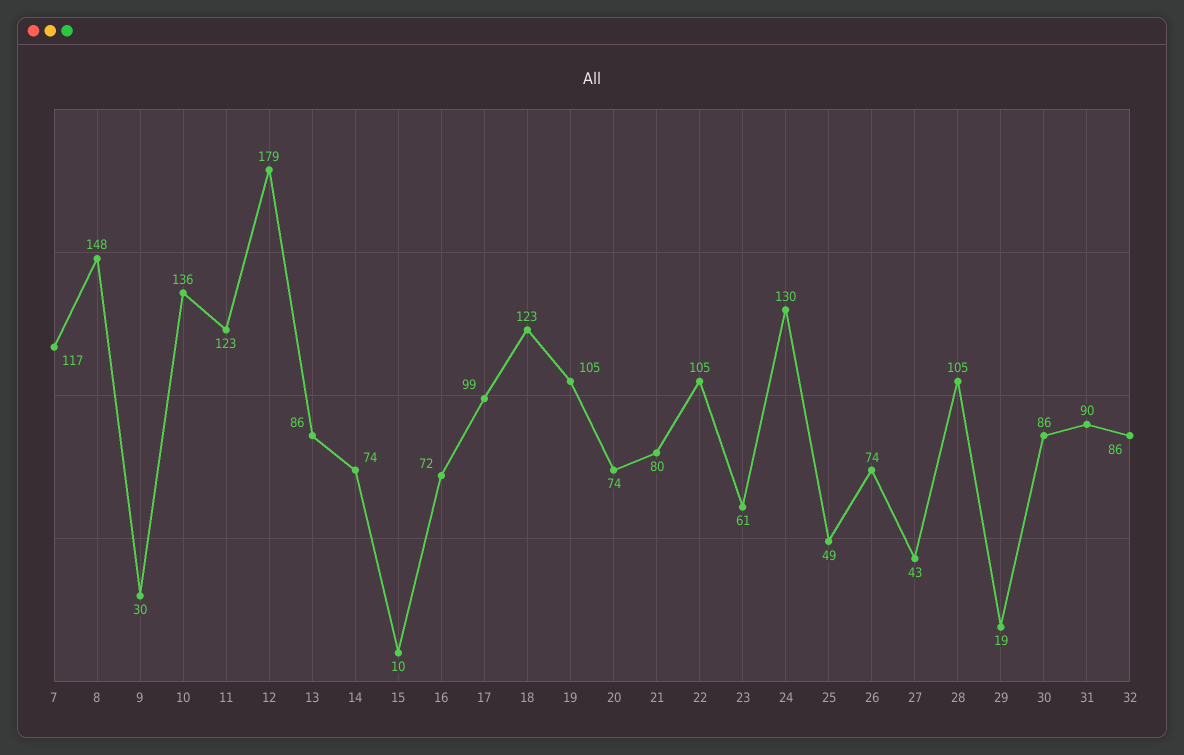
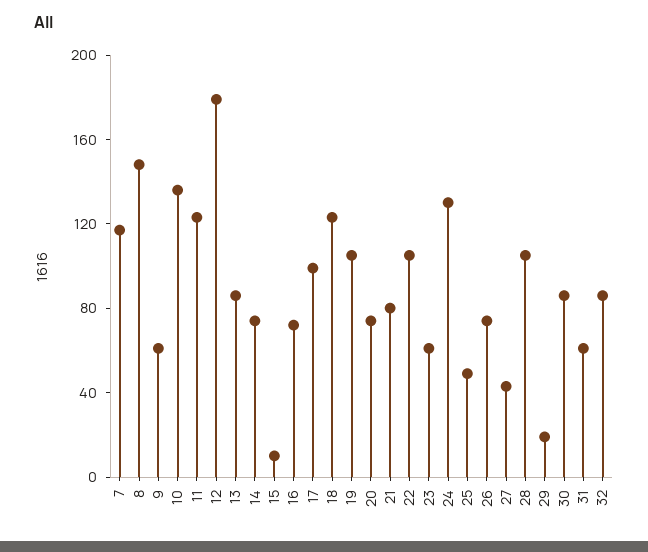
9: 30 -> 60
31: 90 -> 60

